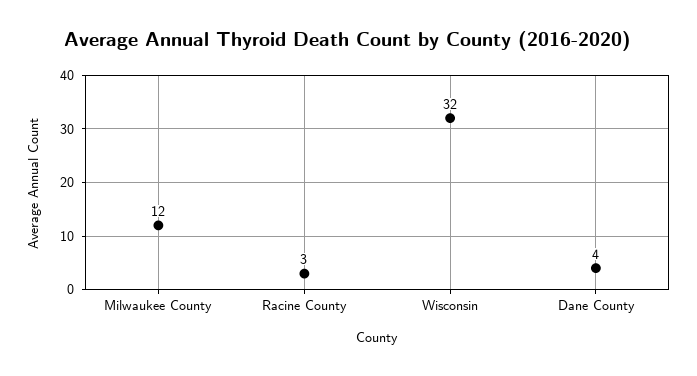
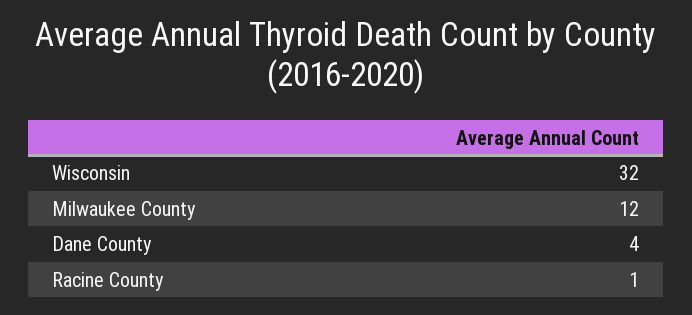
Racine County: 3 -> 1

